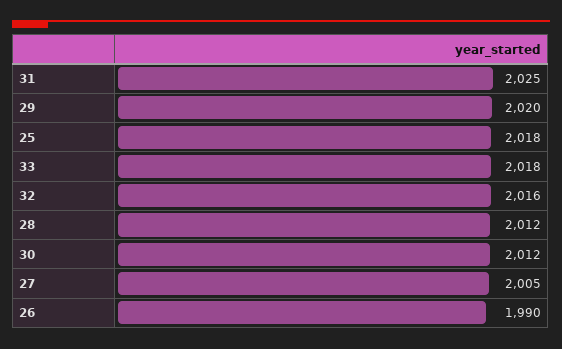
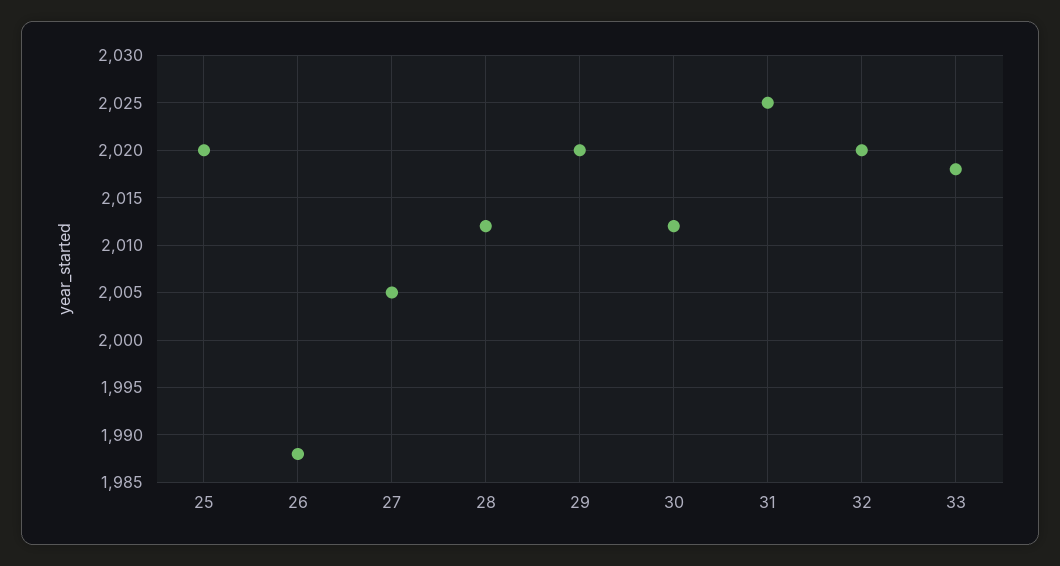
25: 2018 -> 2020
32: 2016 -> 2020
26: 1990 -> 1988

